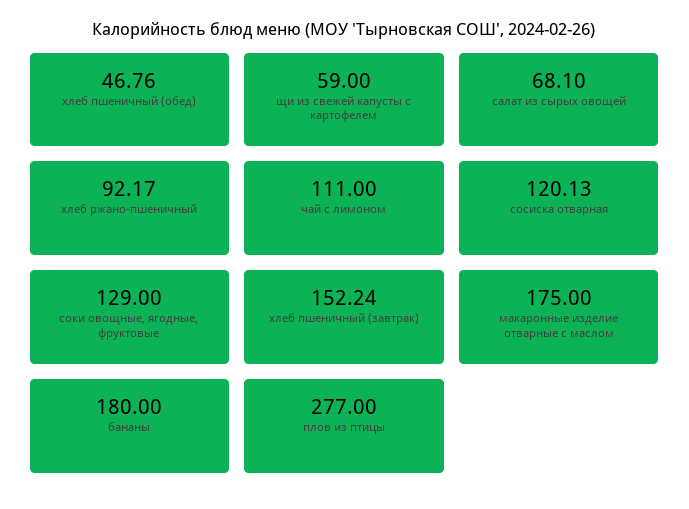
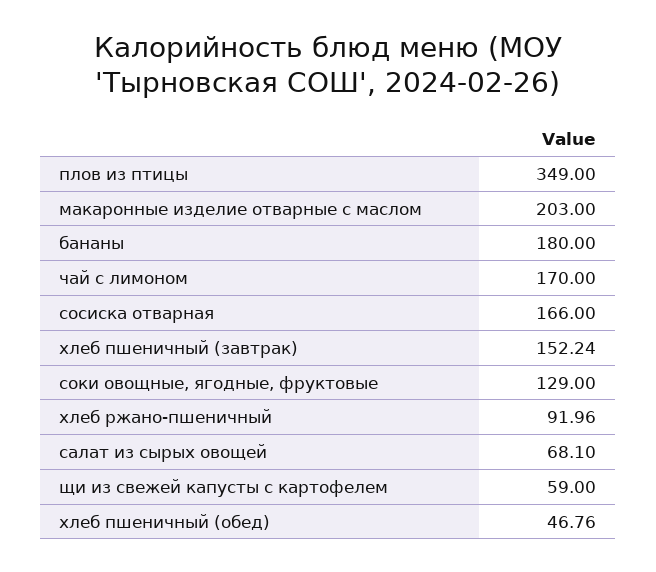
хлеб ржано-пшеничный: 92.17 -> 91.96
чай с лимоном: 111 -> 170
сосиска отварная: 120.13 -> 166
макаронные изделие отварные с маслом: 175 -> 203
плов из птицы: 277 -> 349

